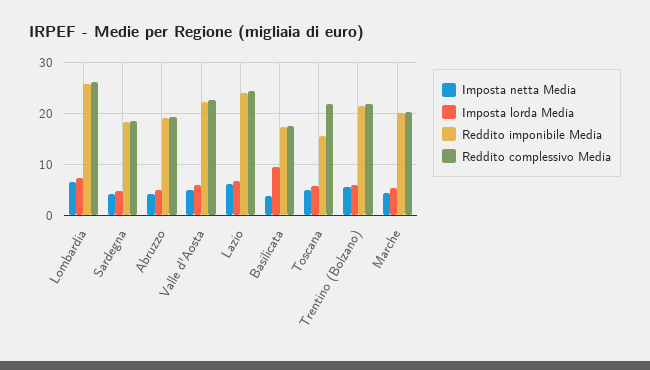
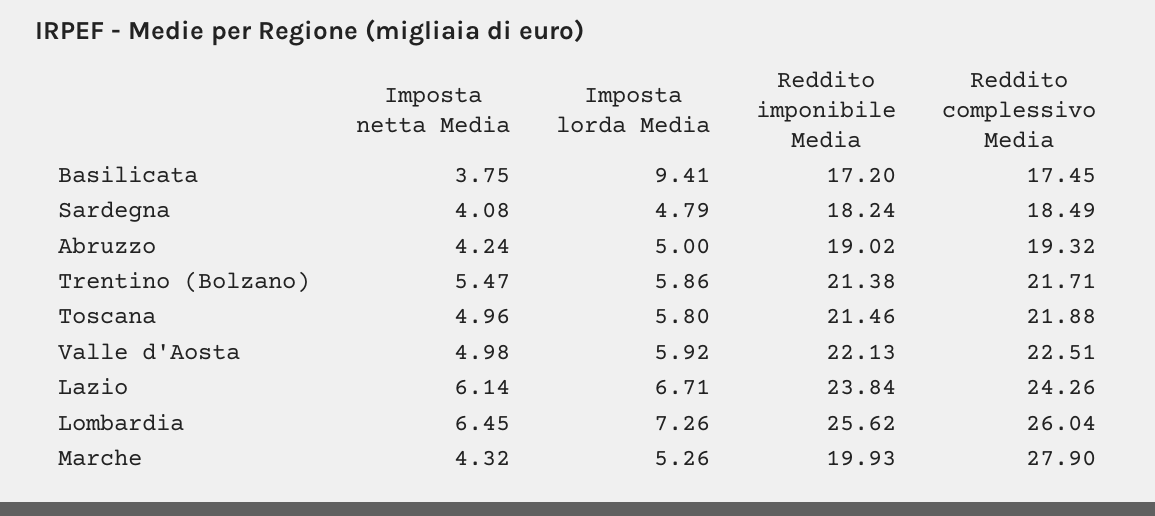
Reddito imponibile Media, Toscana: 16 -> 21.46
Reddito complessivo Media, Marche: 20 -> 27.9

